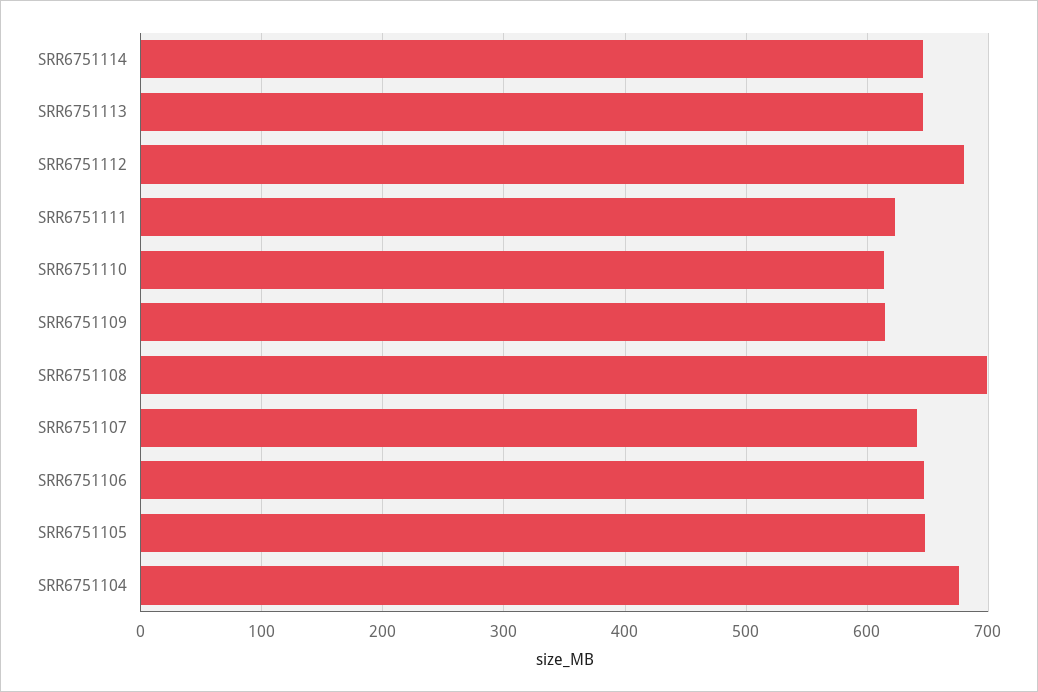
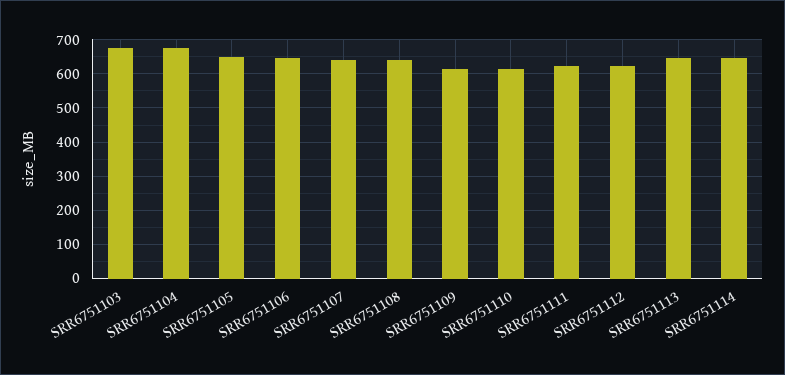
SRR6751112: 680 -> 620
SRR6751108: 700 -> 640
SRR6751103: none -> 680

